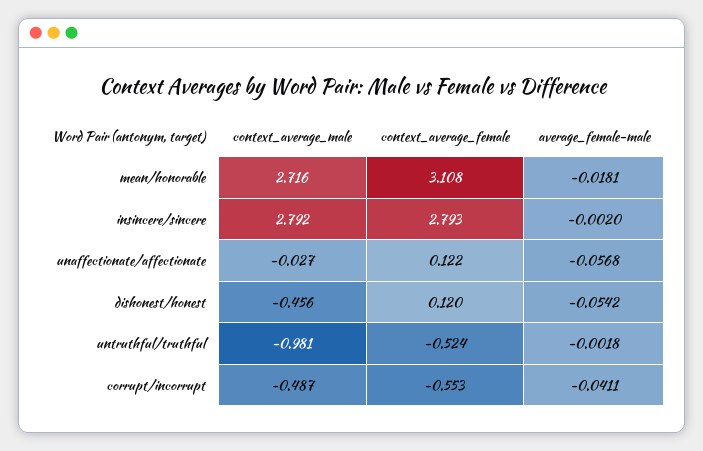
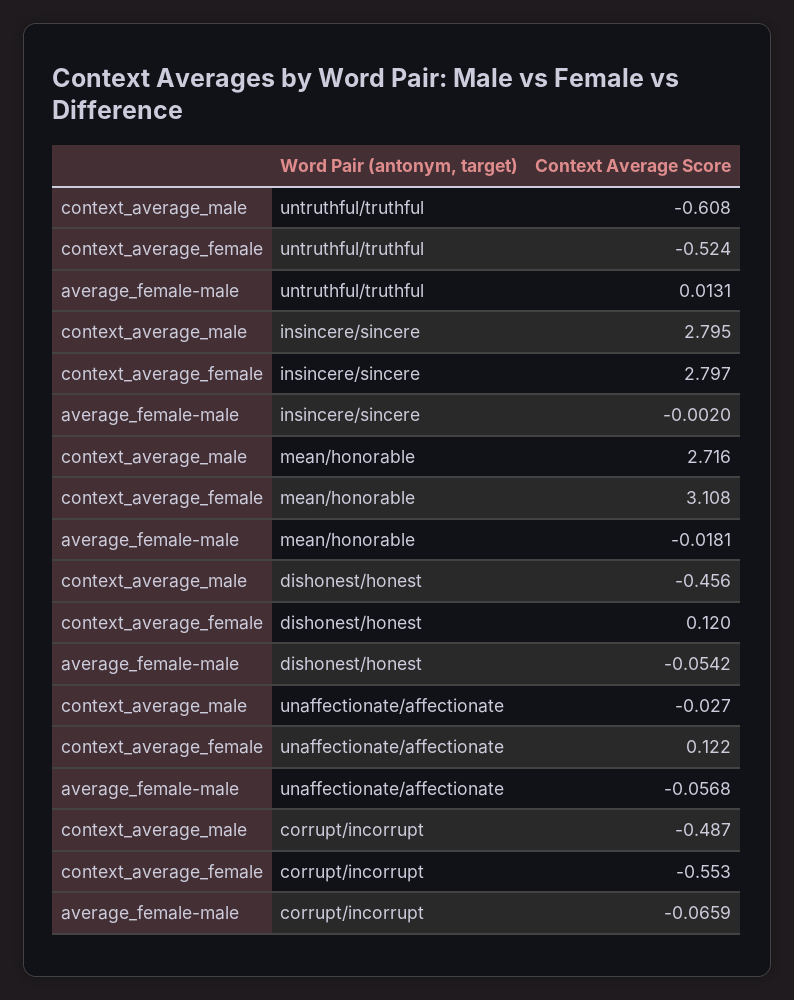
context_average_male, insincere/sincere: 2.792 -> 2.795
context_average_female, insincere/sincere: 2.793 -> 2.797
context_average_male, untruthful/truthful: -0.981 -> -0.608
average_female-male, untruthful/truthful: -0.0018 -> 0.0131
average_female-male, corrupt/incorrupt: -0.0411 -> -0.0659

